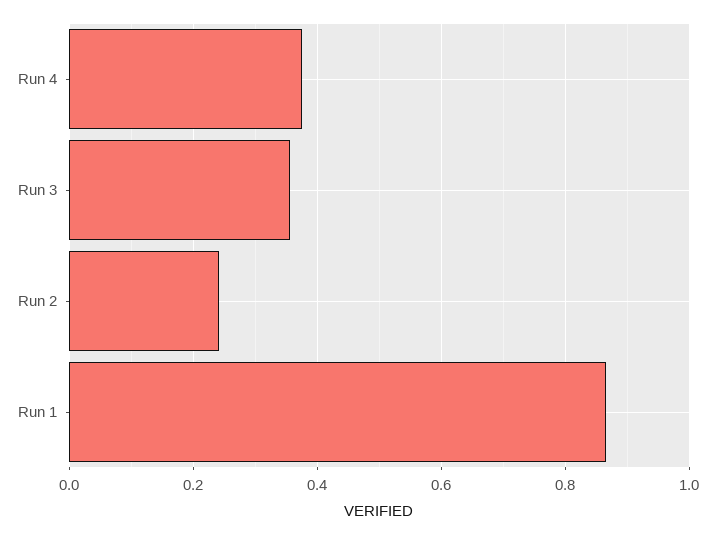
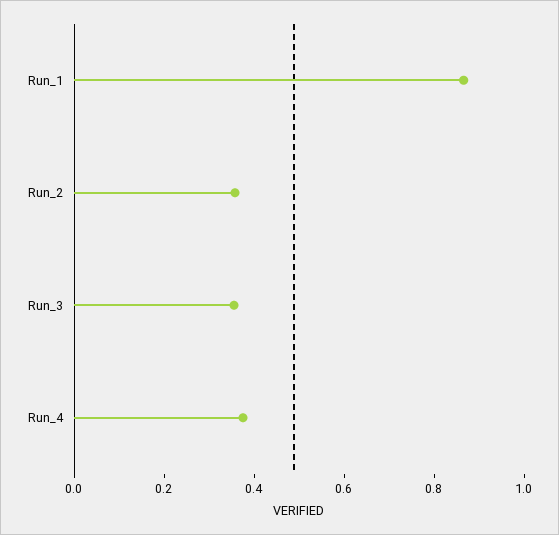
Run 2: 0.24 -> 0.35

